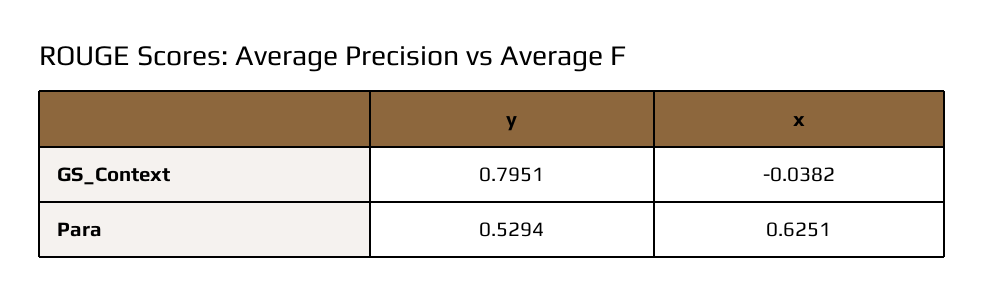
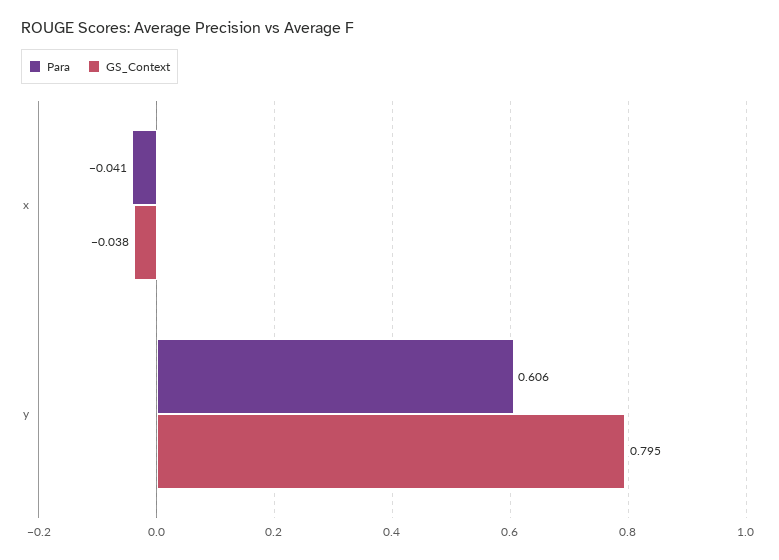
Para, y: 0.5294 -> 0.606
Para, x: 0.6251 -> -0.041

